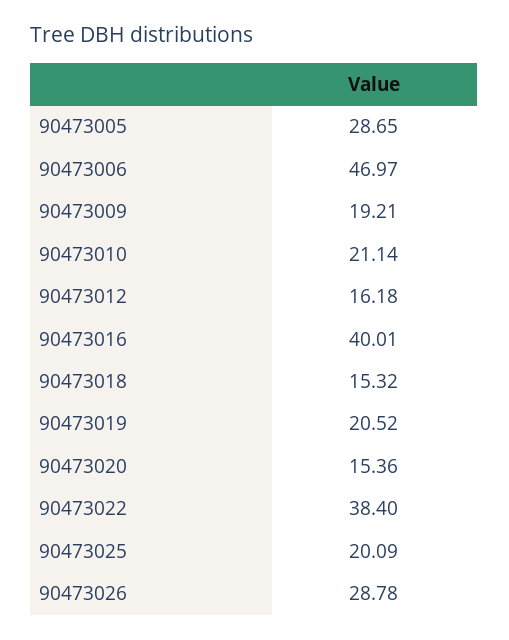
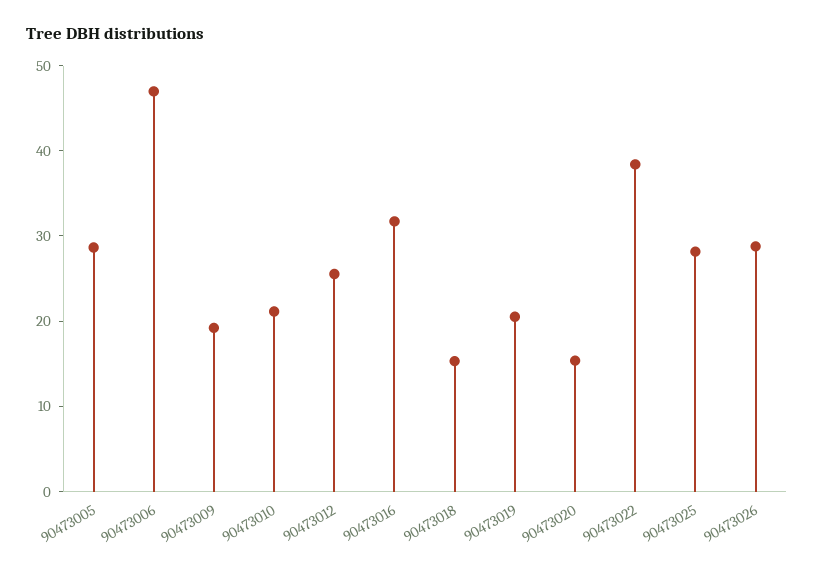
90473012: 16.18 -> 26
90473016: 40.01 -> 32
90473025: 20.09 -> 28

